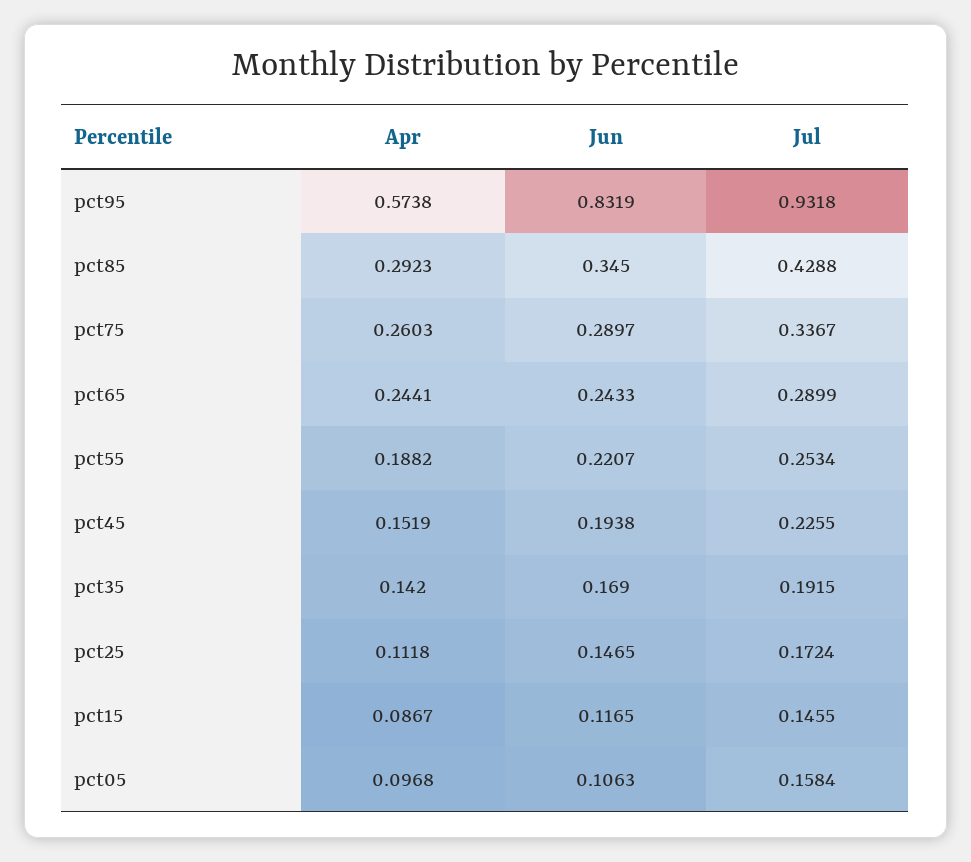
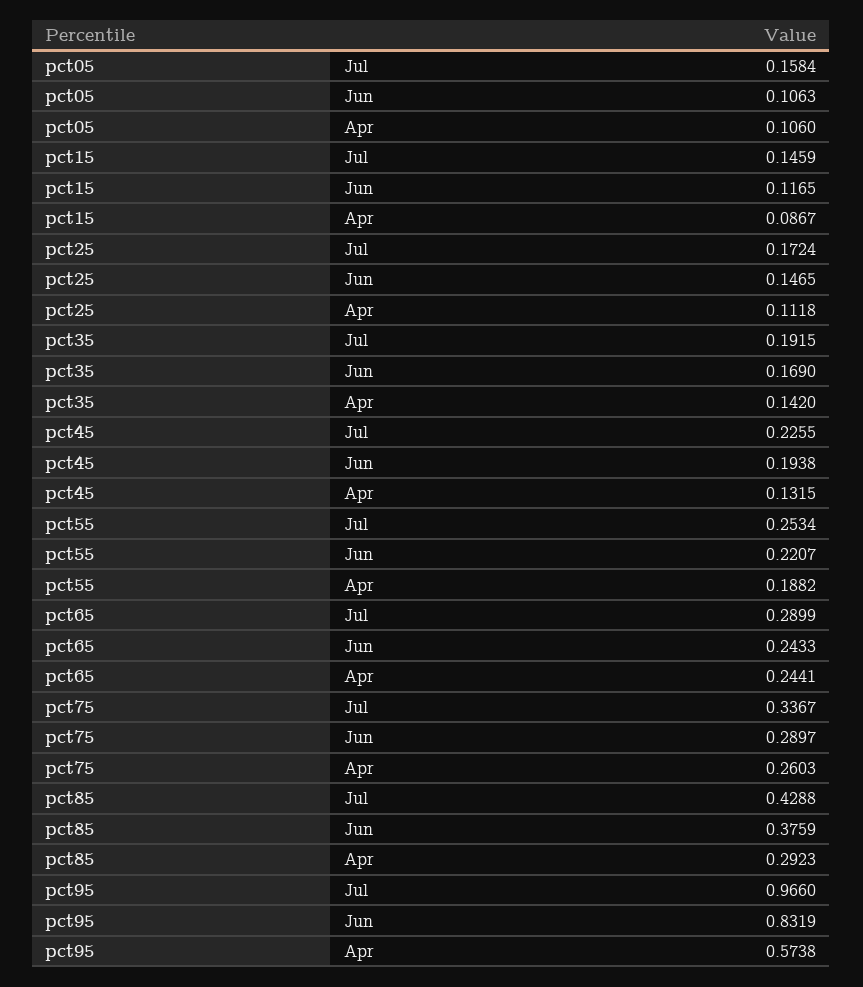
Jul, pct95: 0.9318 -> 0.966
Jun, pct85: 0.345 -> 0.3759
Apr, pct45: 0.1519 -> 0.1315
Jul, pct15: 0.1455 -> 0.1459
Apr, pct05: 0.0968 -> 0.106

